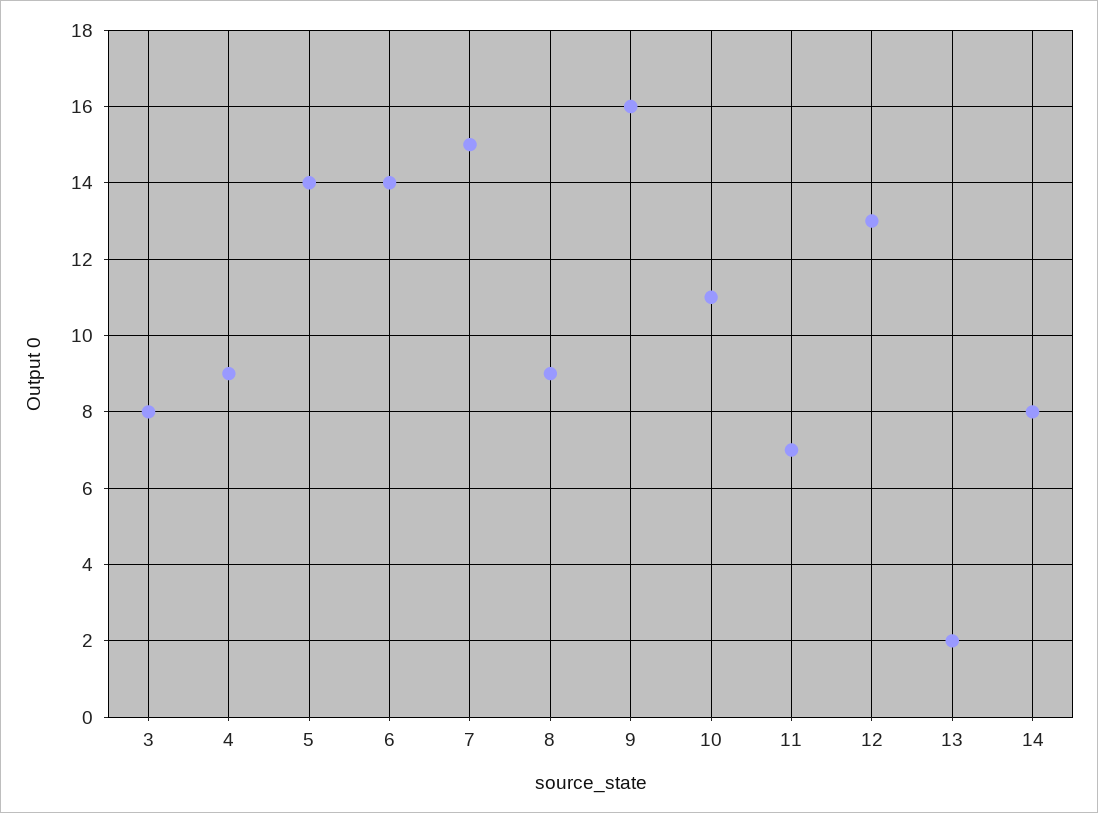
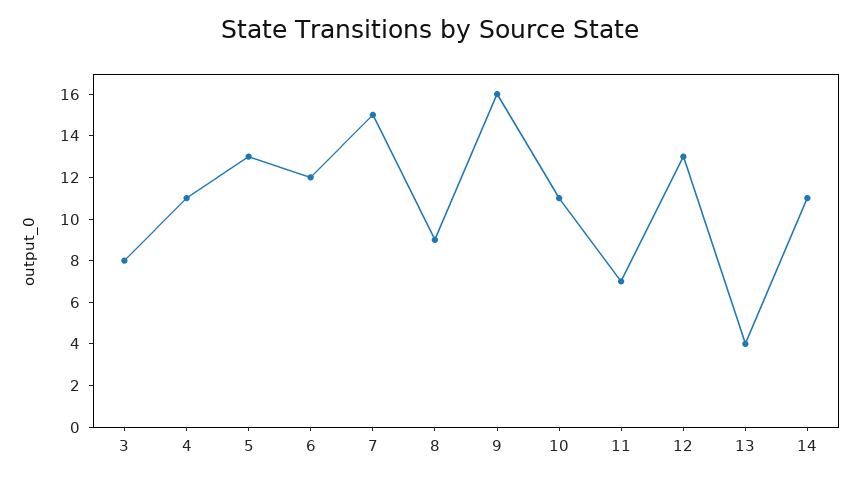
4: 9 -> 11
5: 14 -> 13
6: 14 -> 12
13: 2 -> 4
14: 8 -> 11

